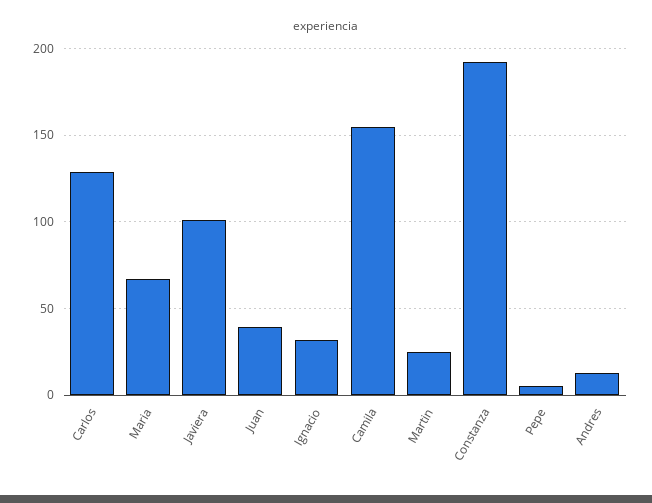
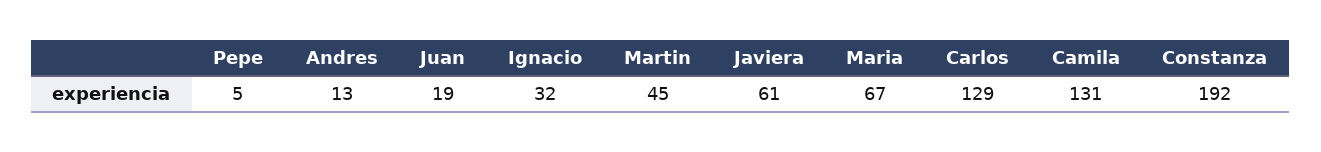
Javiera: 100 -> 61
Juan: 40 -> 19
Camila: 155 -> 131
Martin: 25 -> 45

